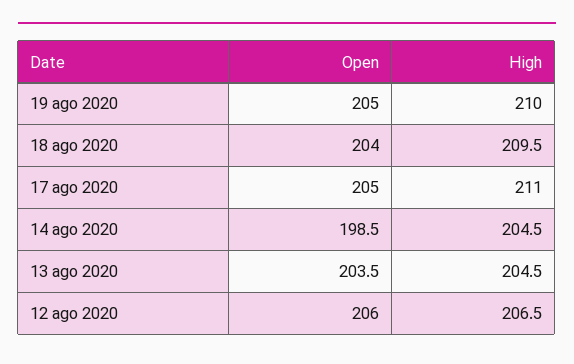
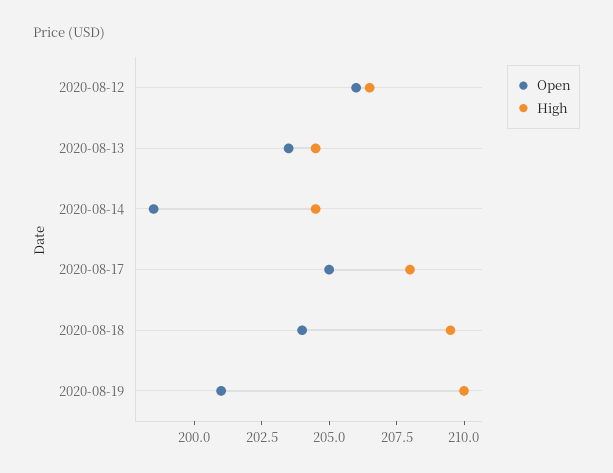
Open, 19 ago 2020: 205 -> 201
High, 17 ago 2020: 211 -> 208

